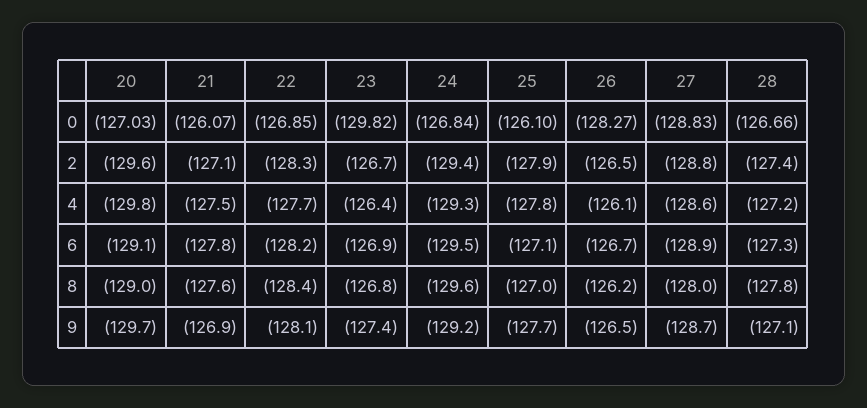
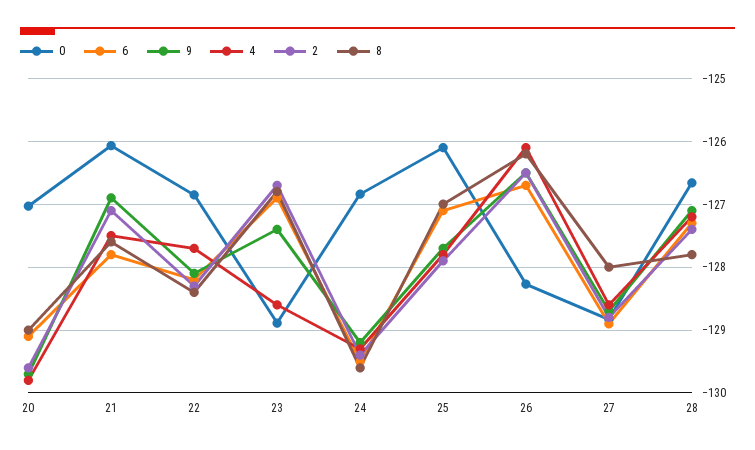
0, 23: -129.82 -> -128.9
4, 23: -126.4 -> -128.6

